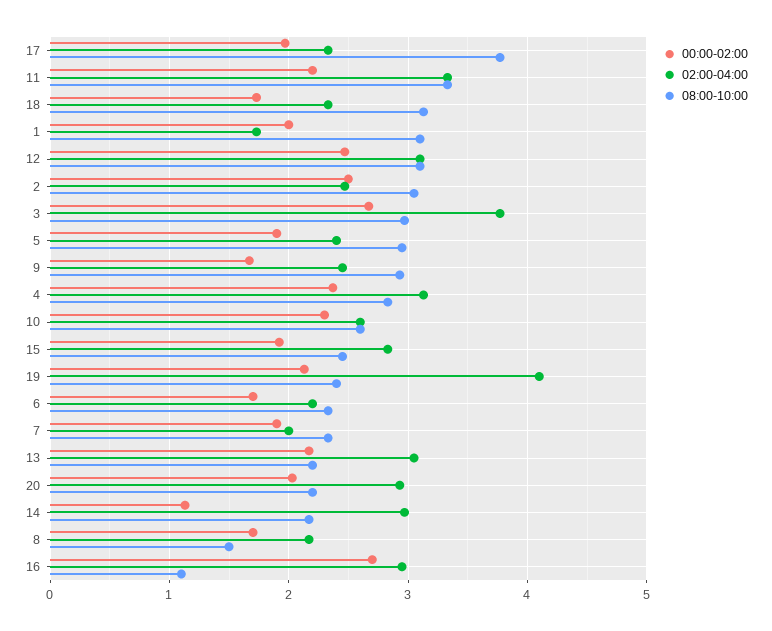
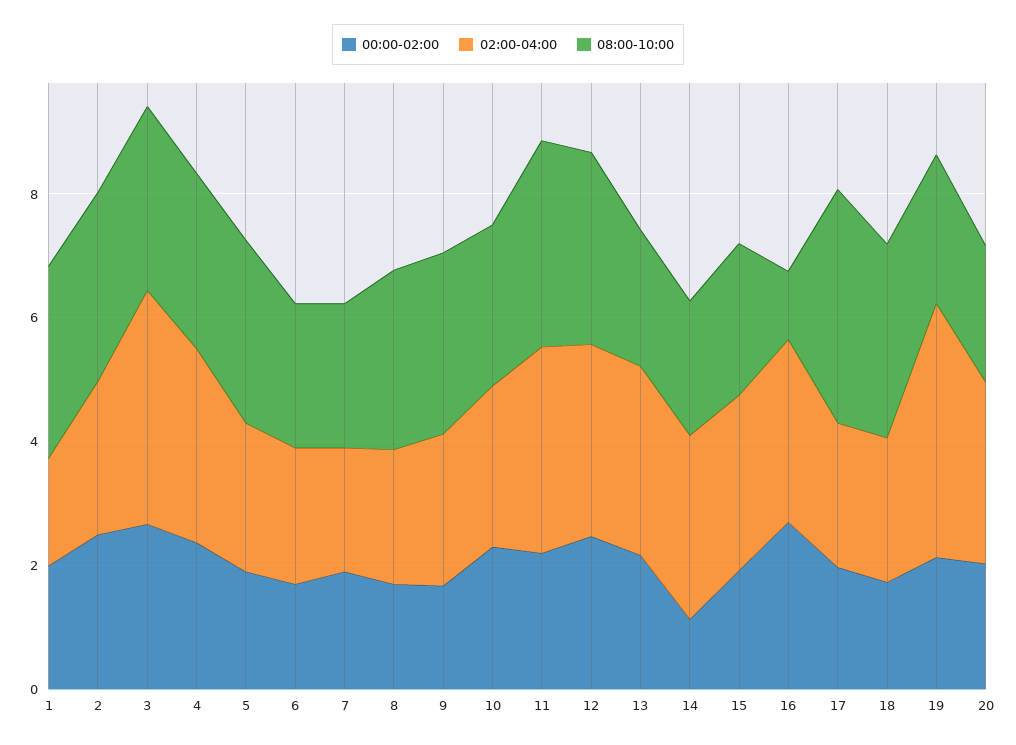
08:00-10:00, 8: 1.5 -> 3

